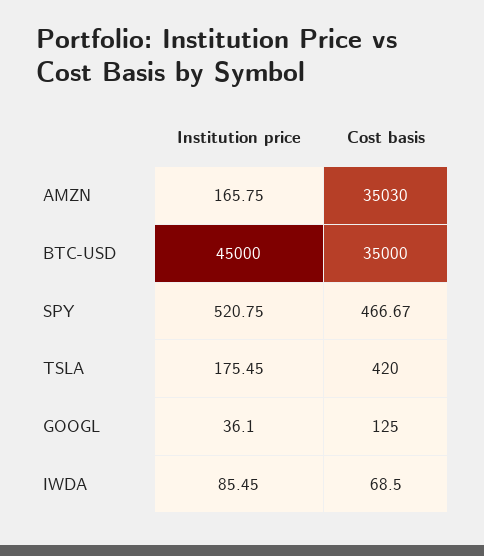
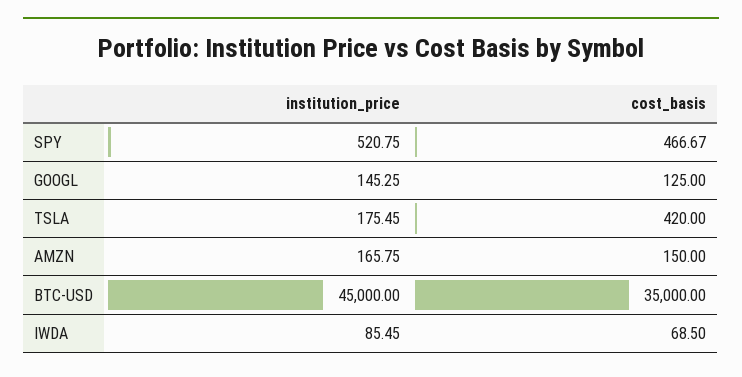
Cost basis, AMZN: 35030 -> 150
Institution price, GOOGL: 36.1 -> 145.25

